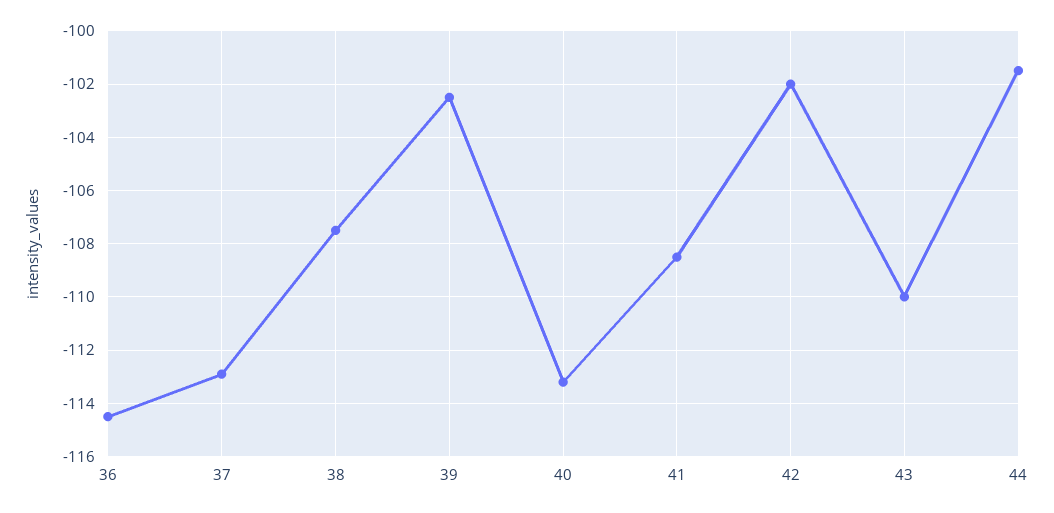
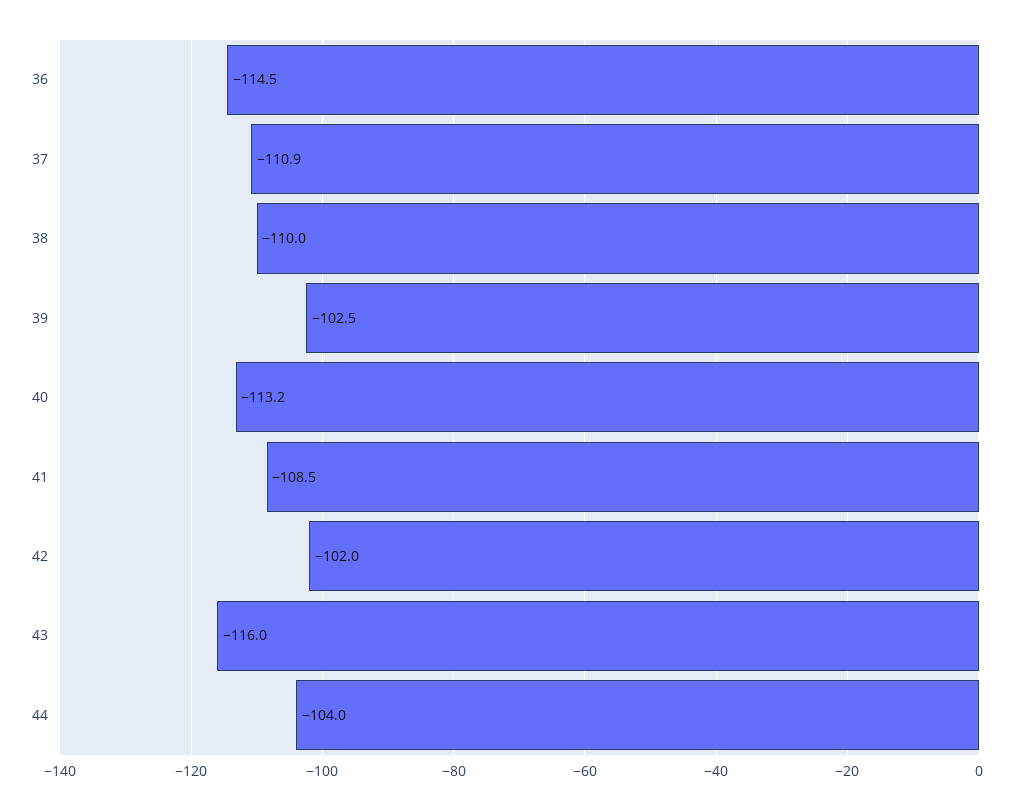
37: -113 -> -110.9
38: -107.5 -> -110
43: -110 -> -116
44: -101.5 -> -104

